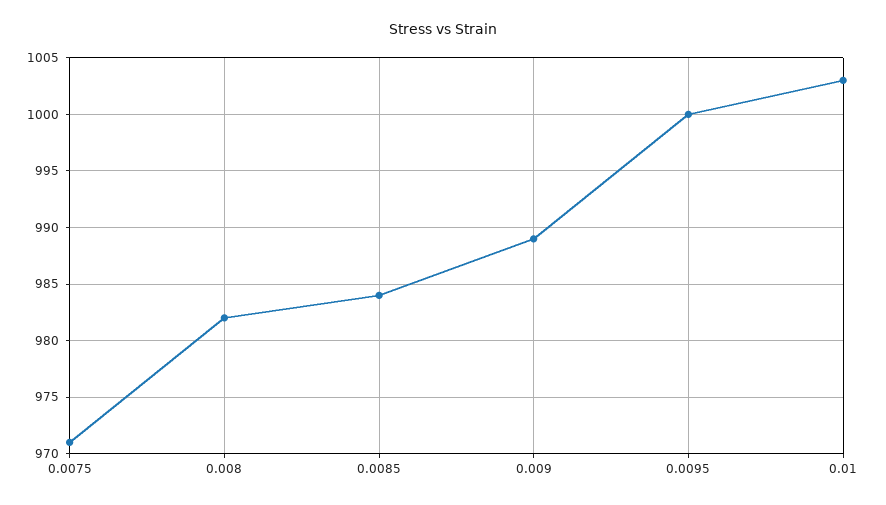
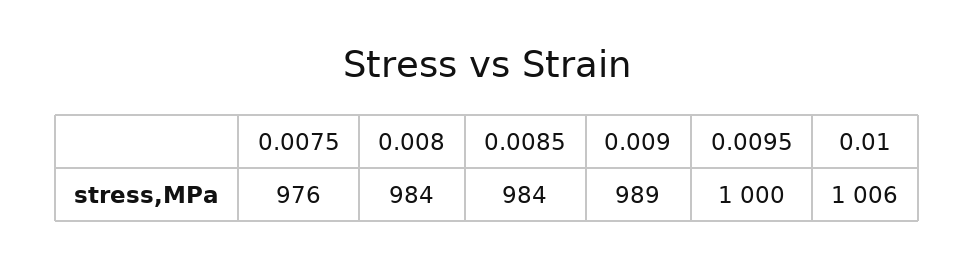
0.0075: 971 -> 976
0.008: 982 -> 984
0.01: 1003 -> 1006

